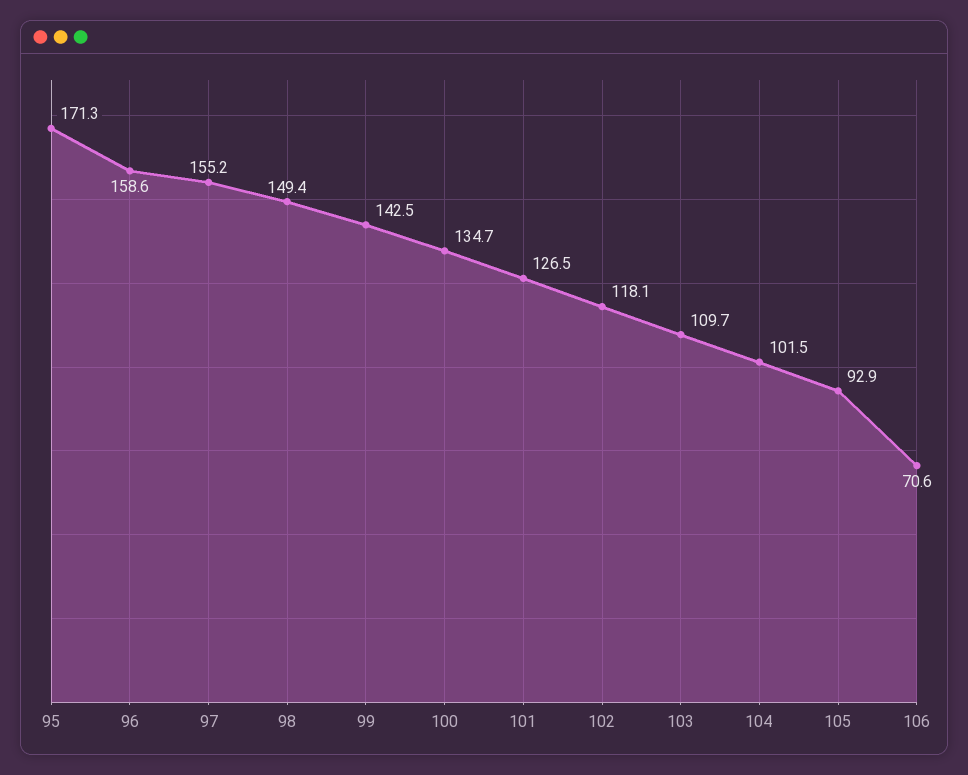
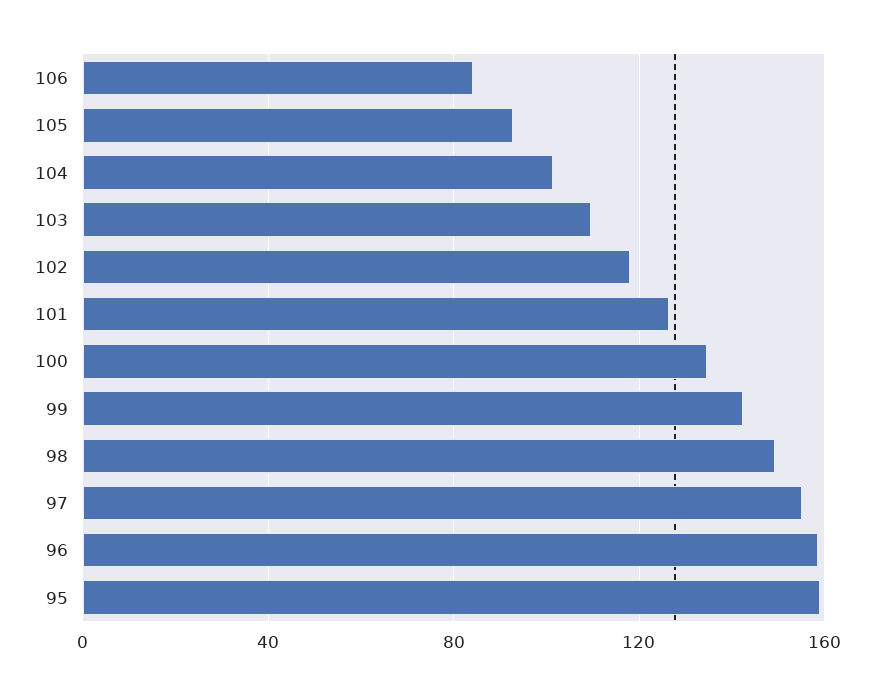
95: 171.3 -> 160
106: 70.6 -> 85

